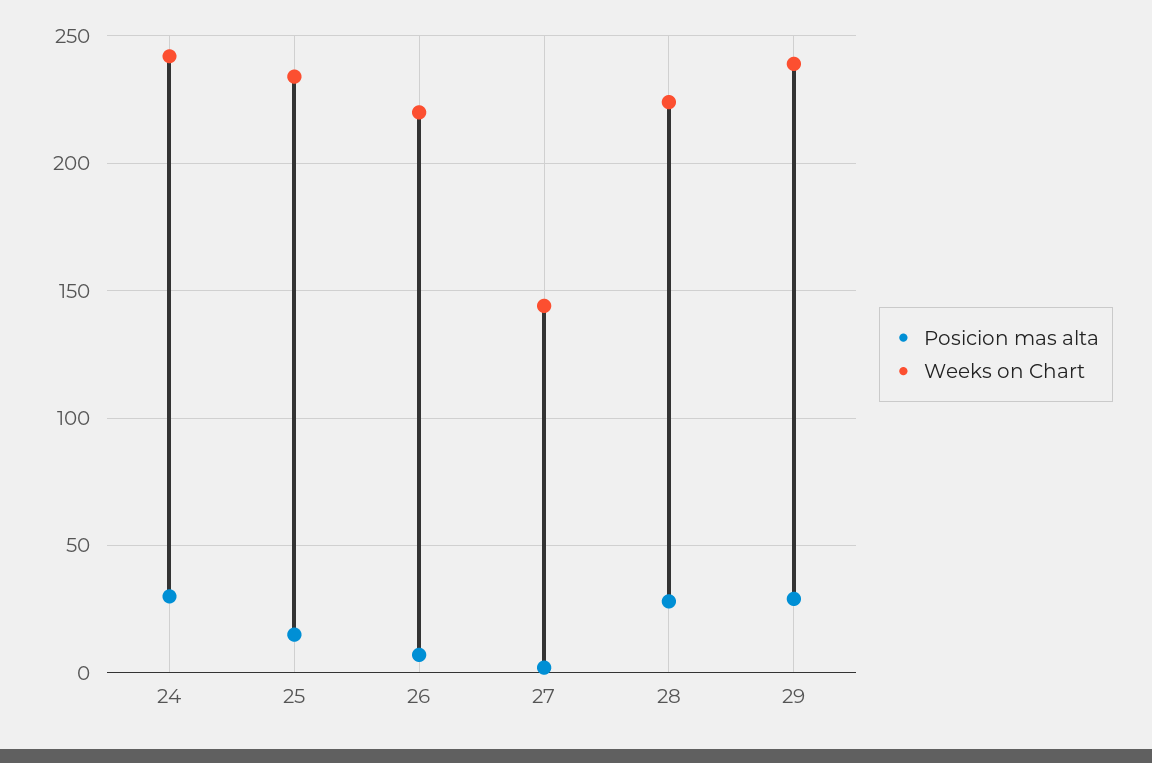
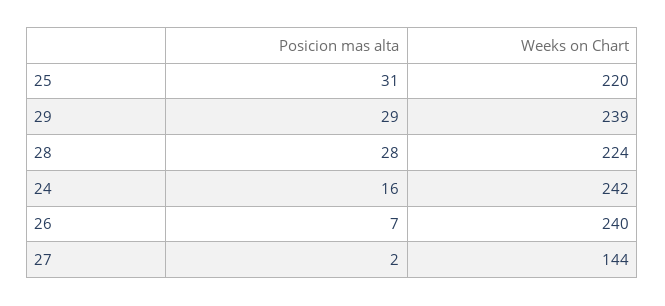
Posicion mas alta, 24: 30 -> 16
Posicion mas alta, 25: 15 -> 31
Weeks on Chart, 25: 235 -> 220
Weeks on Chart, 26: 220 -> 240

